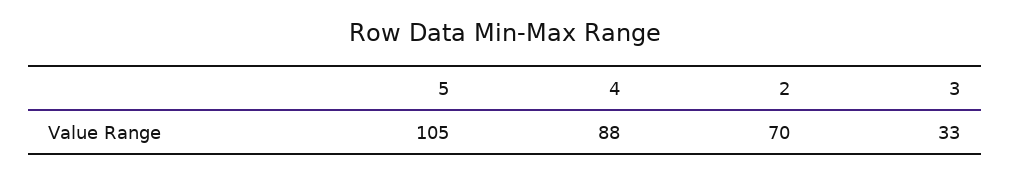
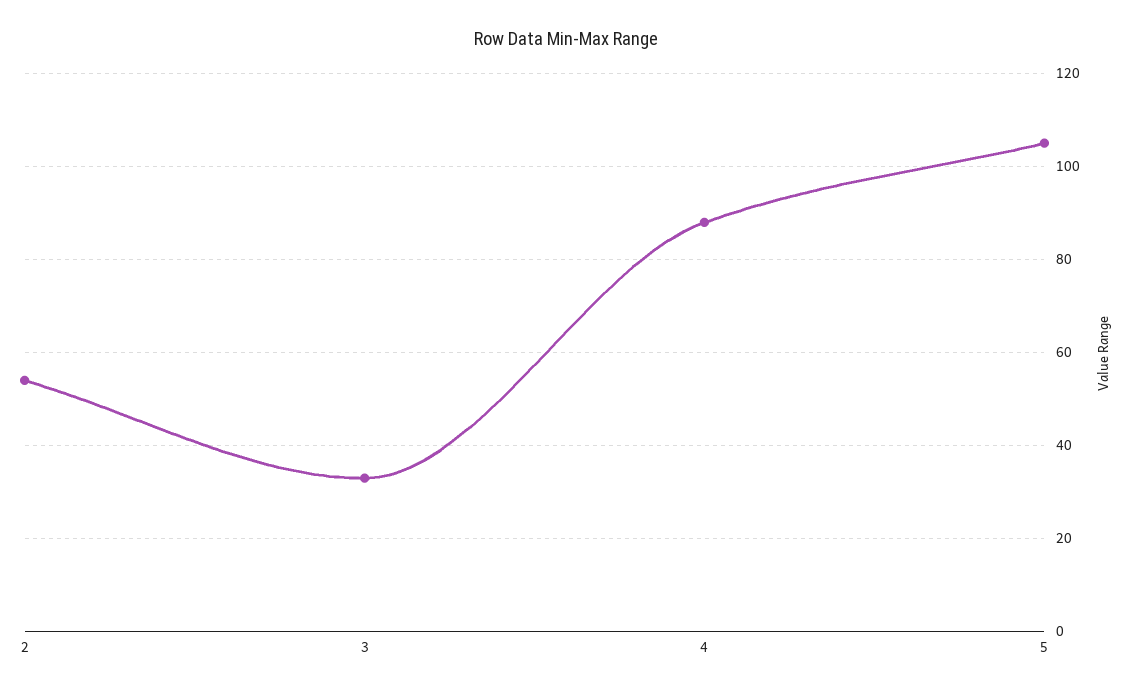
2: 70 -> 55

